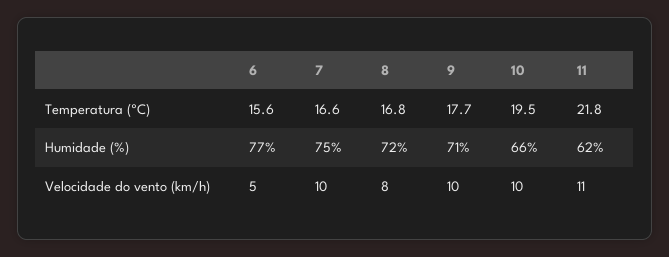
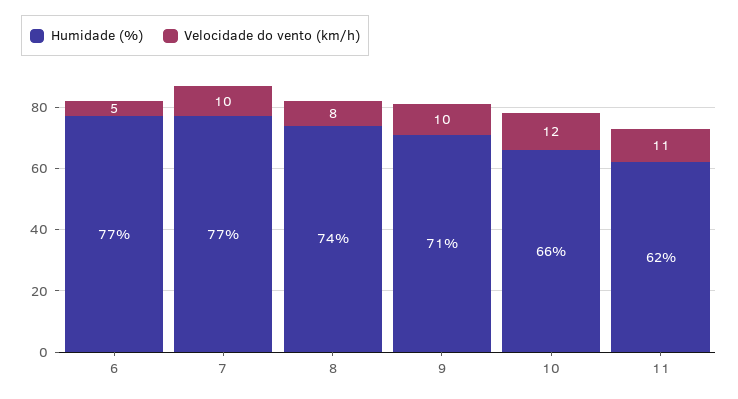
Temperatura (ºC), 6: 15.6 -> none
Temperatura (ºC), 7: 16.6 -> none
Temperatura (ºC), 8: 16.8 -> none
Temperatura (ºC), 9: 17.7 -> none
Temperatura (ºC), 10: 19.5 -> none
Temperatura (ºC), 11: 21.8 -> none
Humidade (%), 7: 75 -> 77
Humidade (%), 8: 72 -> 74
Velocidade do vento (km/h), 10: 10 -> 12

